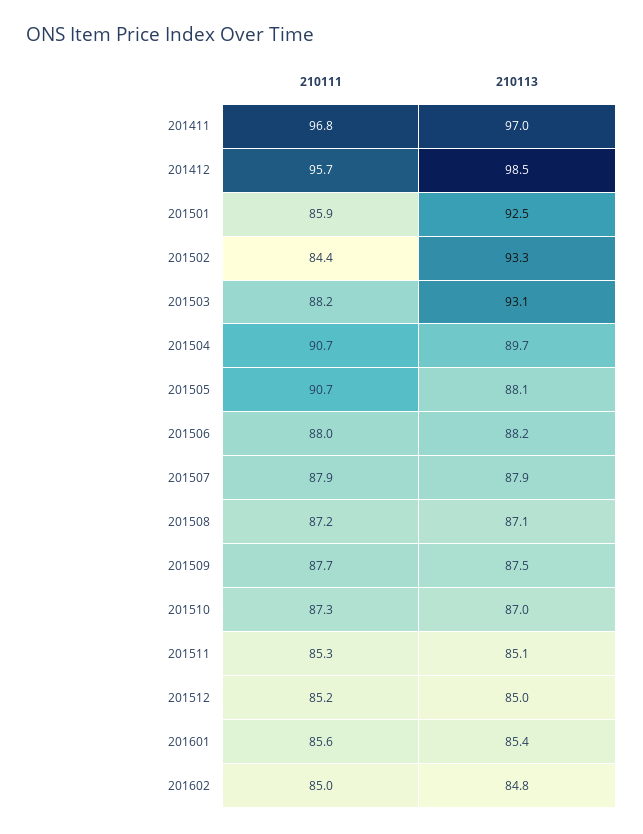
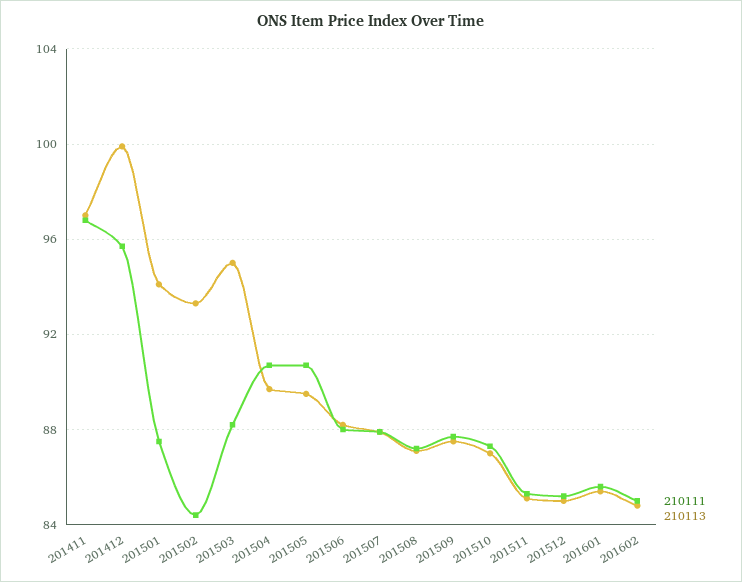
210113, 201412: 98.5 -> 100
210111, 201501: 85.9 -> 87.5
210113, 201501: 92.5 -> 94
210113, 201503: 93.1 -> 95
210113, 201505: 88.1 -> 89.5

